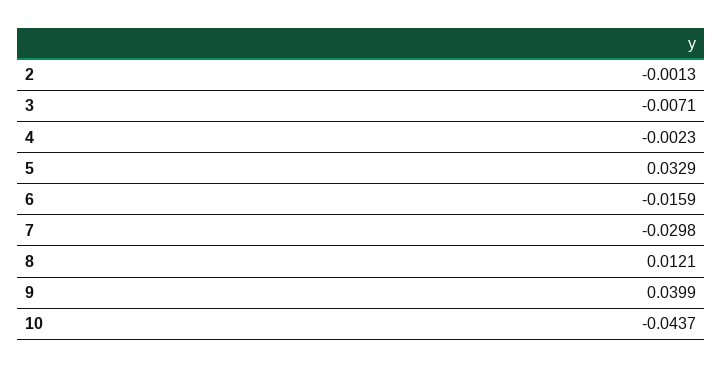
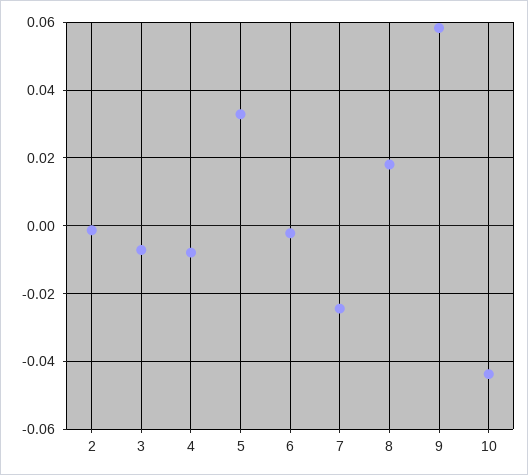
4: -0.0023 -> -0.008
6: -0.0159 -> -0.002
7: -0.0298 -> -0.024
8: 0.0121 -> 0.018
9: 0.0399 -> 0.058

